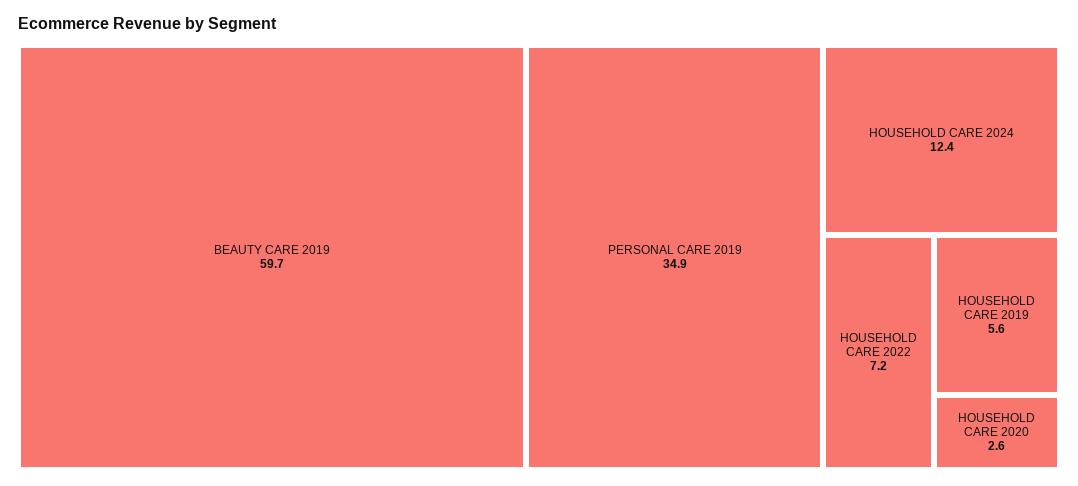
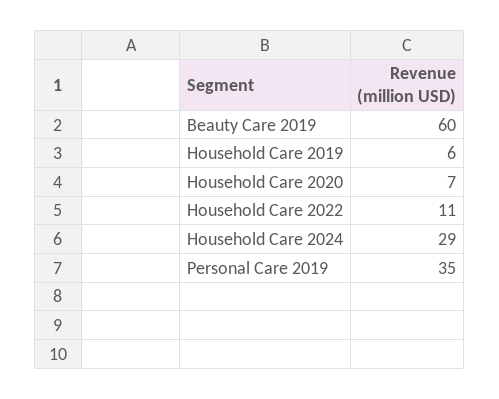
HOUSEHOLD CARE 2024: 12.4 -> 29
HOUSEHOLD CARE 2022: 7.2 -> 11
HOUSEHOLD CARE 2020: 2.6 -> 7

